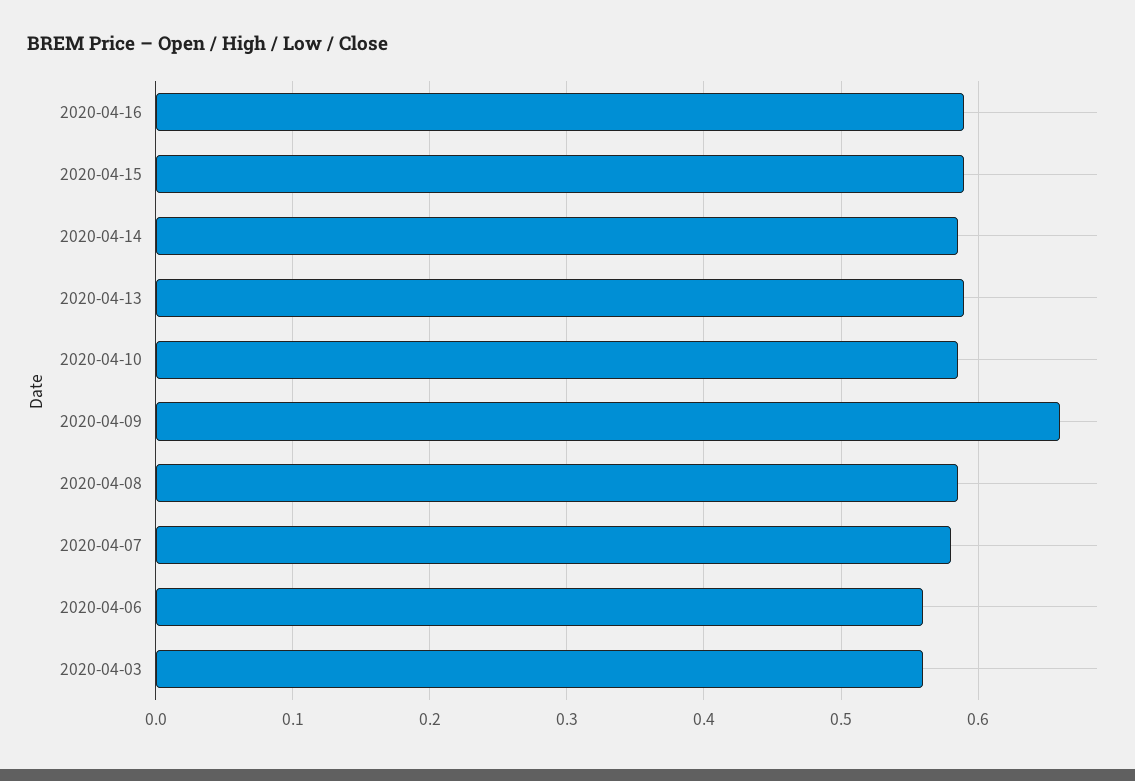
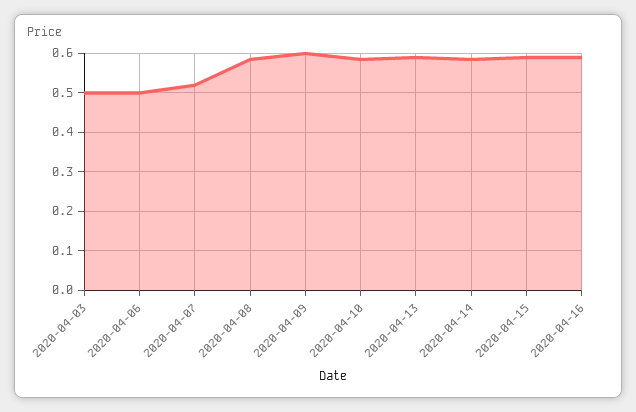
2020-04-09: 0.66 -> 0.6
2020-04-07: 0.58 -> 0.52
2020-04-06: 0.56 -> 0.5
2020-04-03: 0.56 -> 0.5

